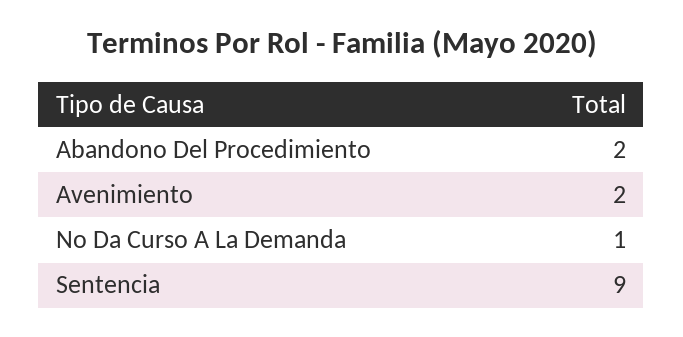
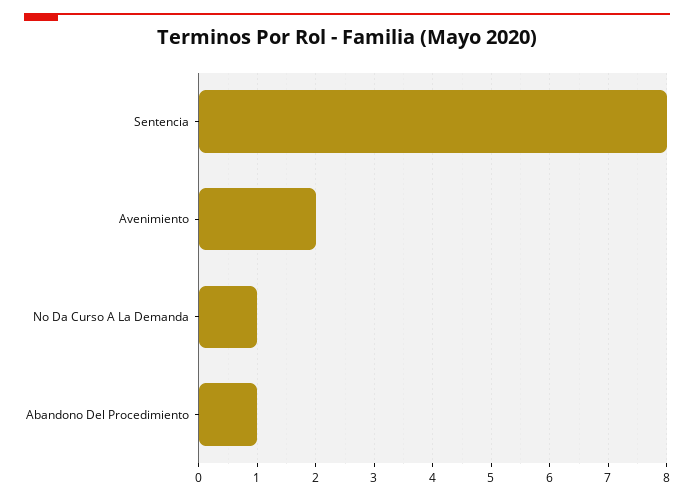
Abandono Del Procedimiento: 2 -> 1
Sentencia: 9 -> 8

